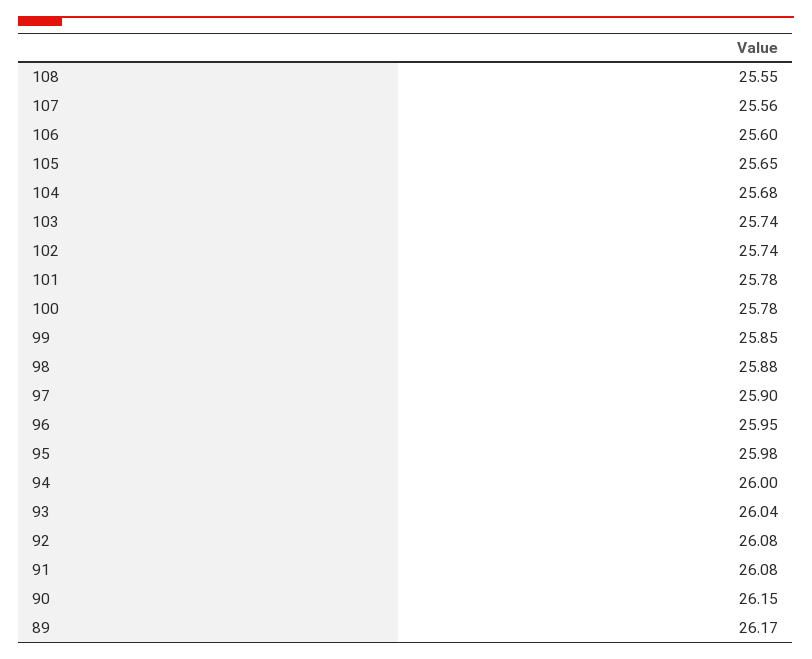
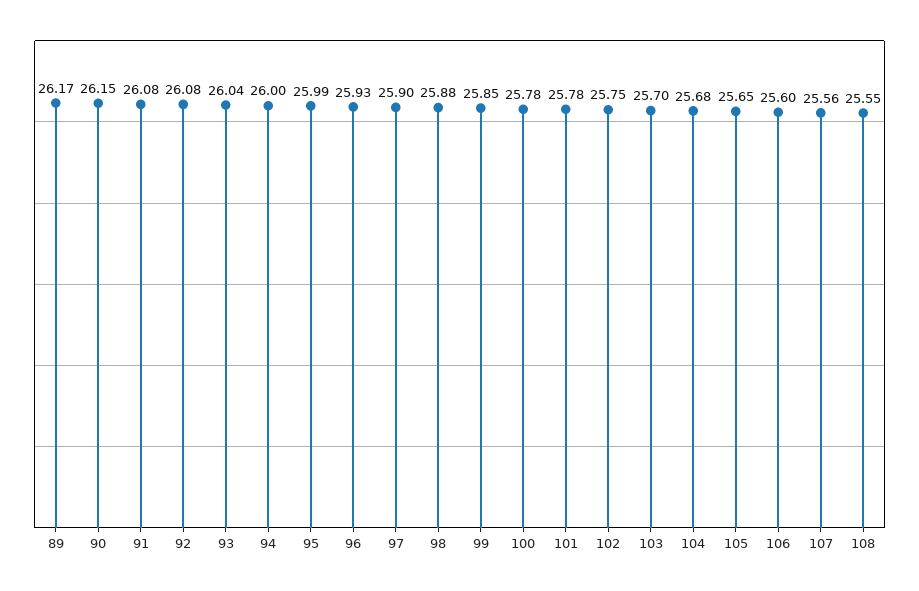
103: 25.74 -> 25.7
102: 25.74 -> 25.75
96: 25.95 -> 25.93
95: 25.98 -> 25.99

